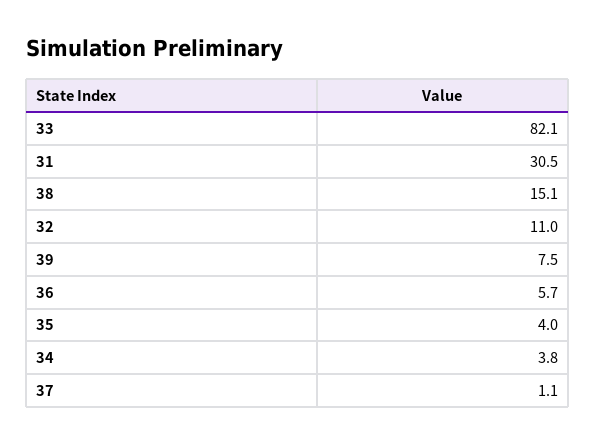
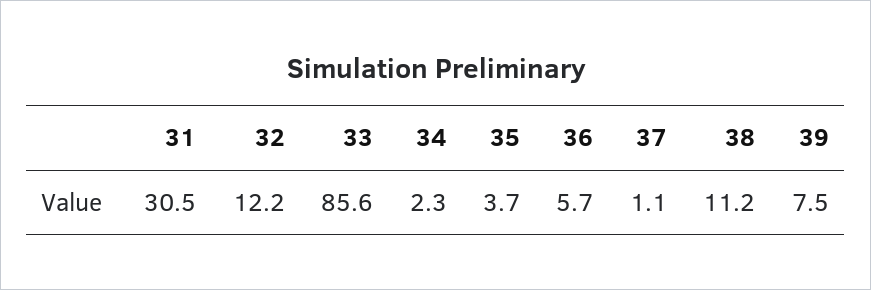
33: 82.1 -> 85.6
38: 15.1 -> 11.2
32: 11 -> 12.2
35: 4 -> 3.7
34: 3.8 -> 2.3

